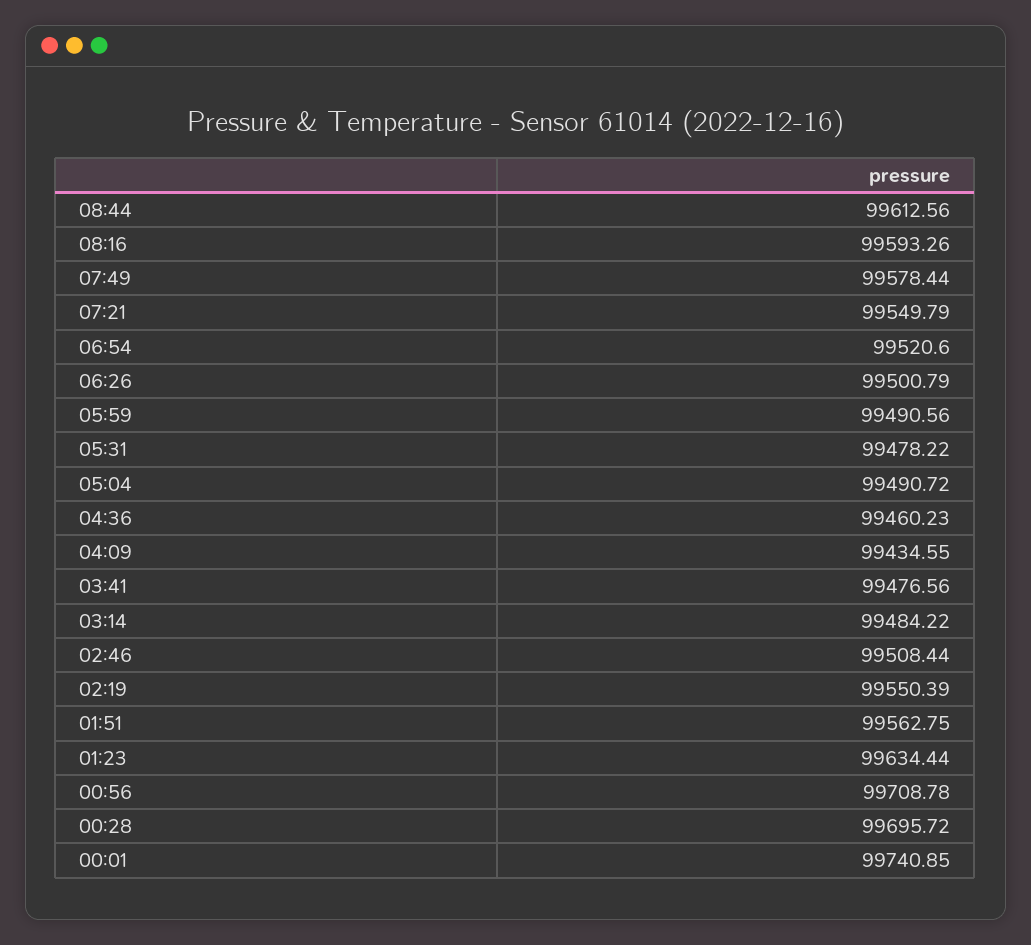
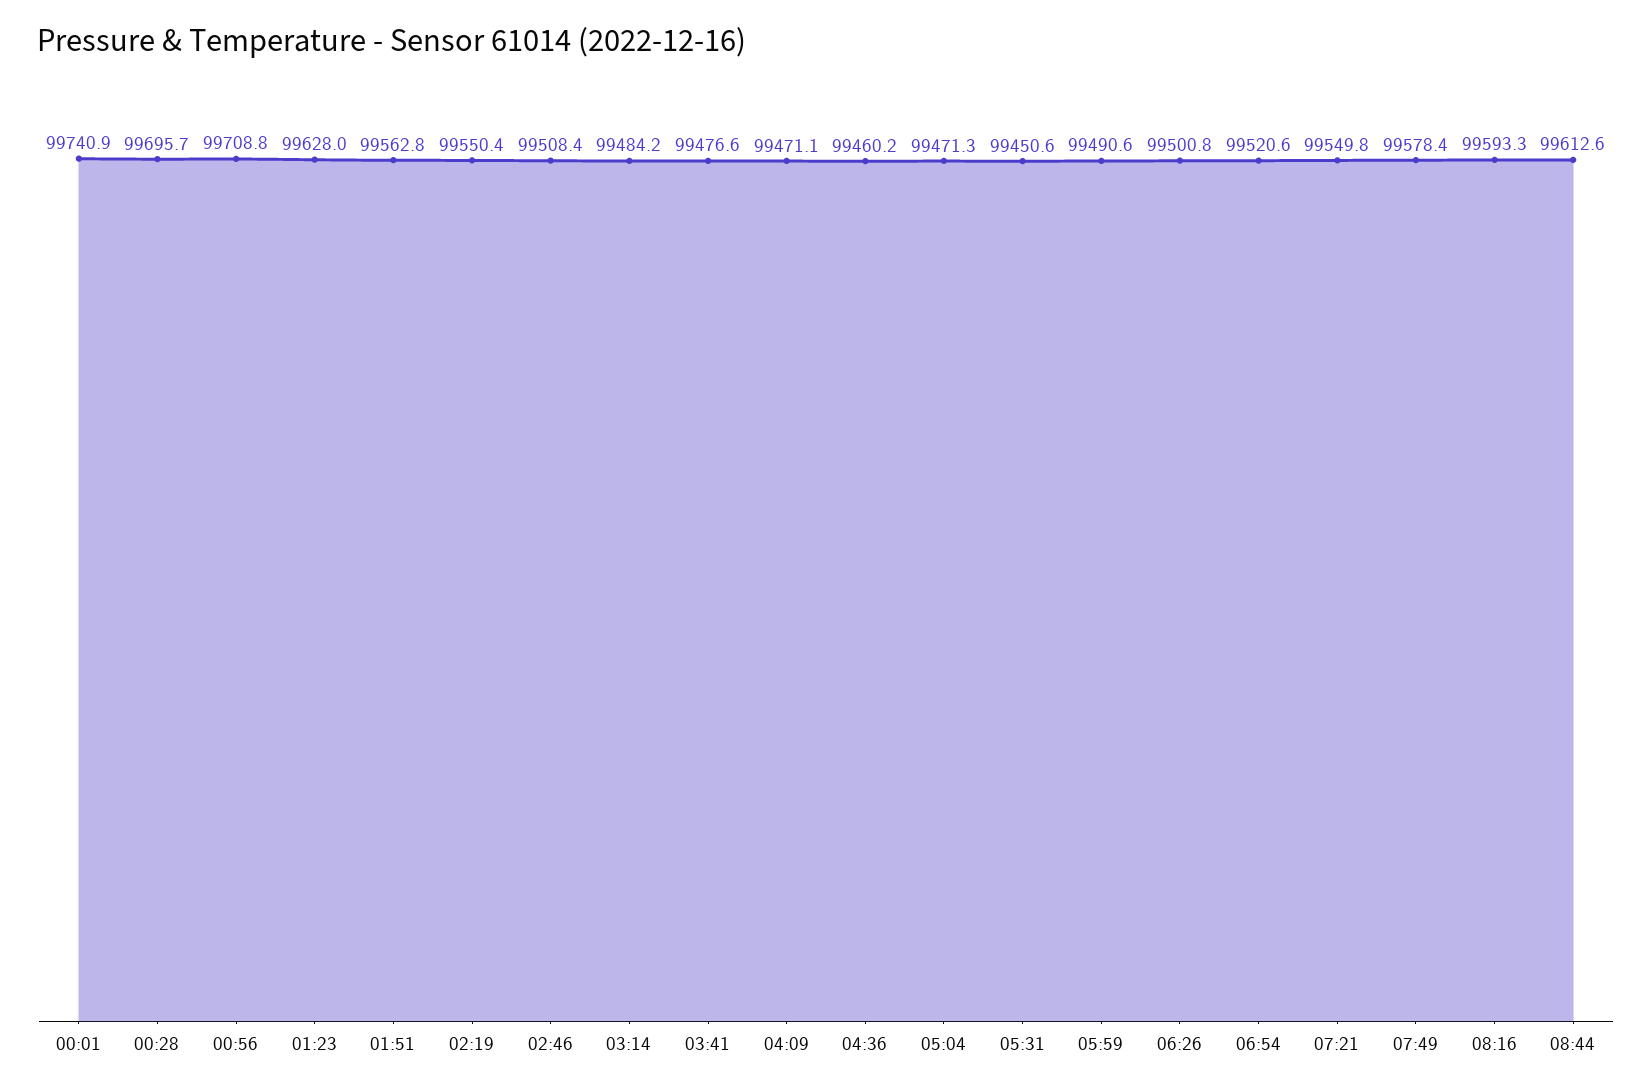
05:31: 99478.22 -> 99450.6
05:04: 99490.72 -> 99471.3
04:09: 99434.55 -> 99471.1
01:23: 99634.44 -> 99628

